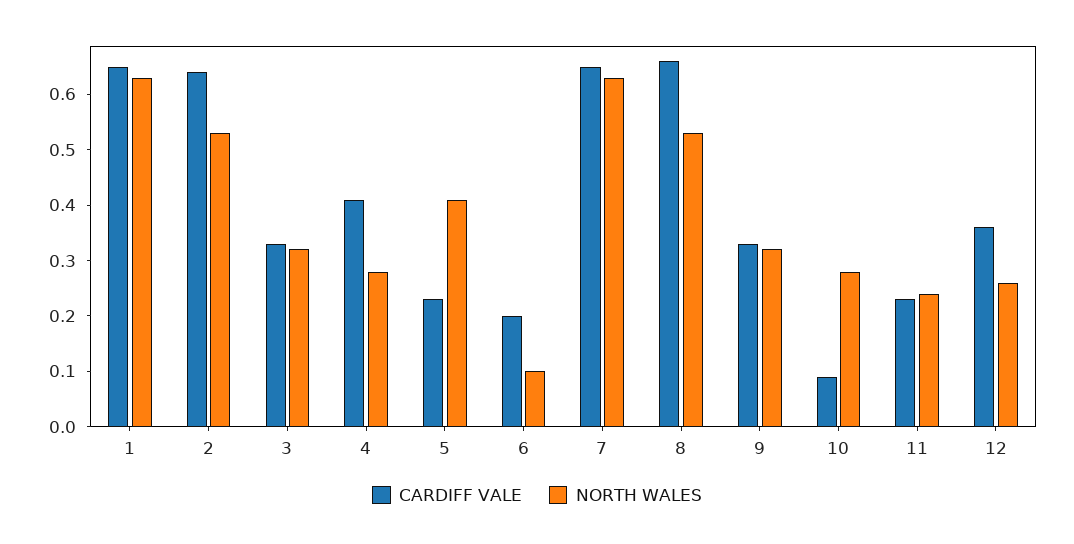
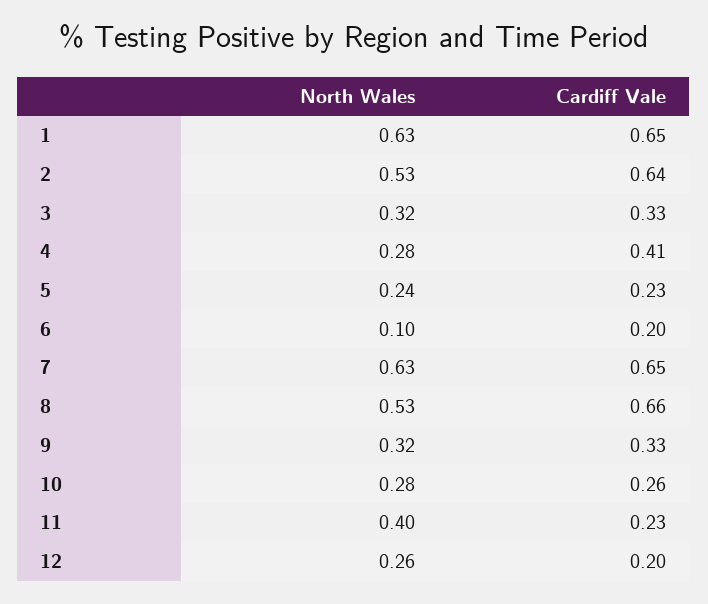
NORTH WALES, 5: 0.4 -> 0.24
CARDIFF VALE, 10: 0.1 -> 0.26
NORTH WALES, 11: 0.25 -> 0.4
CARDIFF VALE, 12: 0.35 -> 0.2

